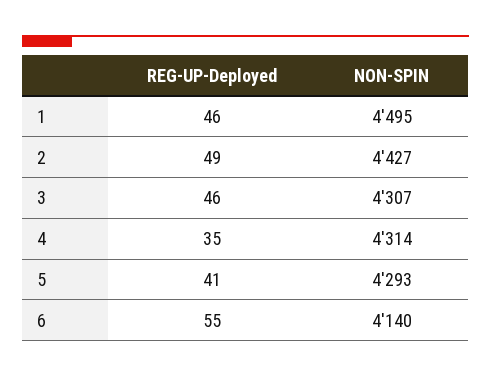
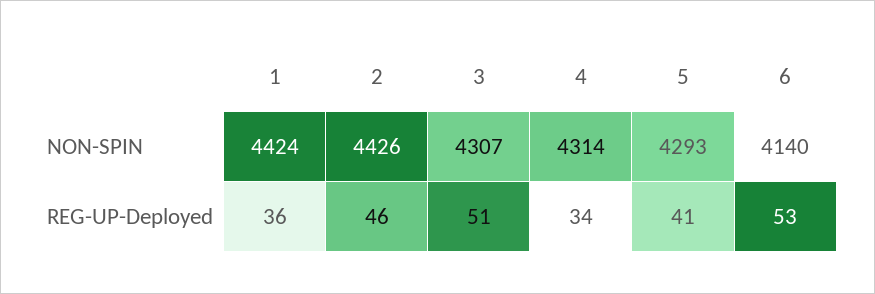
REG-UP-Deployed, 1: 46 -> 36
NON-SPIN, 1: 4495 -> 4424
REG-UP-Deployed, 2: 49 -> 46
NON-SPIN, 2: 4427 -> 4426
REG-UP-Deployed, 3: 46 -> 51
REG-UP-Deployed, 4: 35 -> 34
REG-UP-Deployed, 6: 55 -> 53

